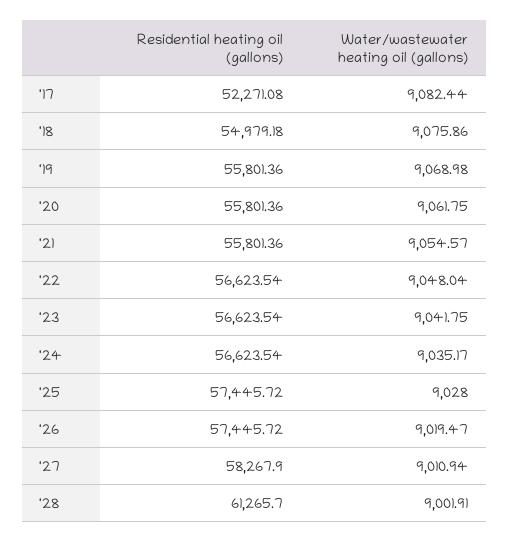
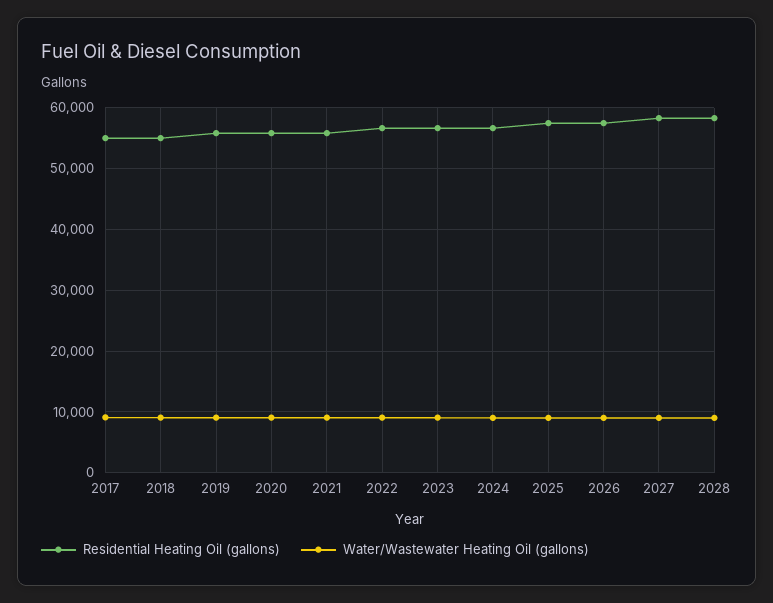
Residential heating oil (gallons), '17: 52271.08 -> 55000
Residential heating oil (gallons), '28: 61265.7 -> 58000

